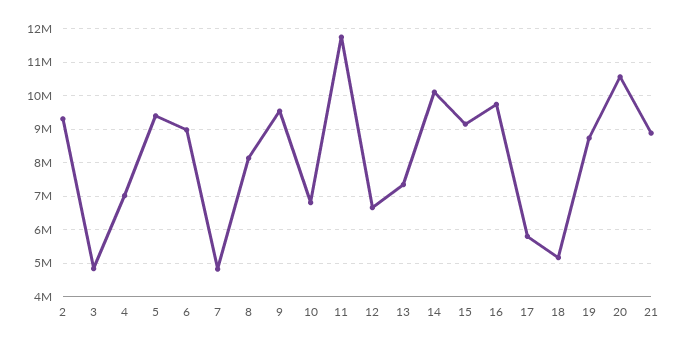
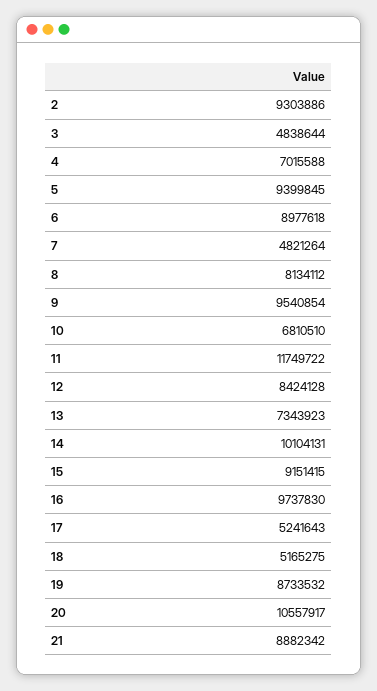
12: 6600000 -> 8424128
17: 5800000 -> 5241643

